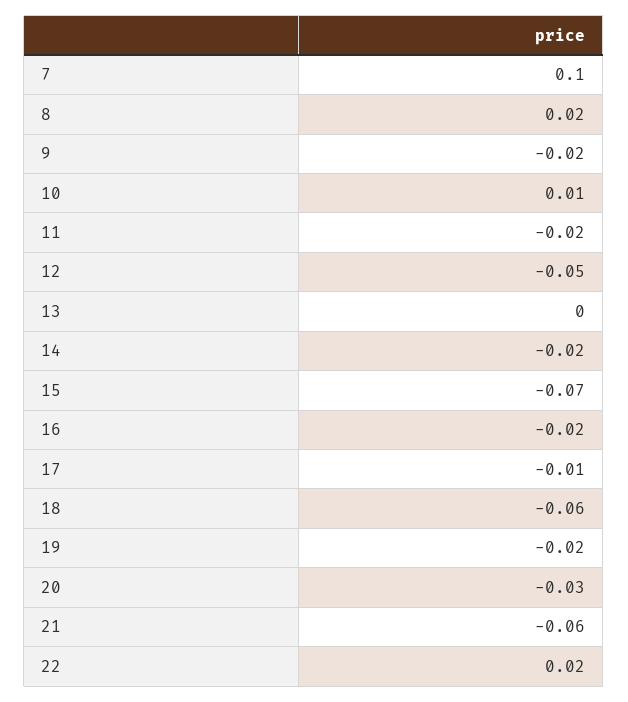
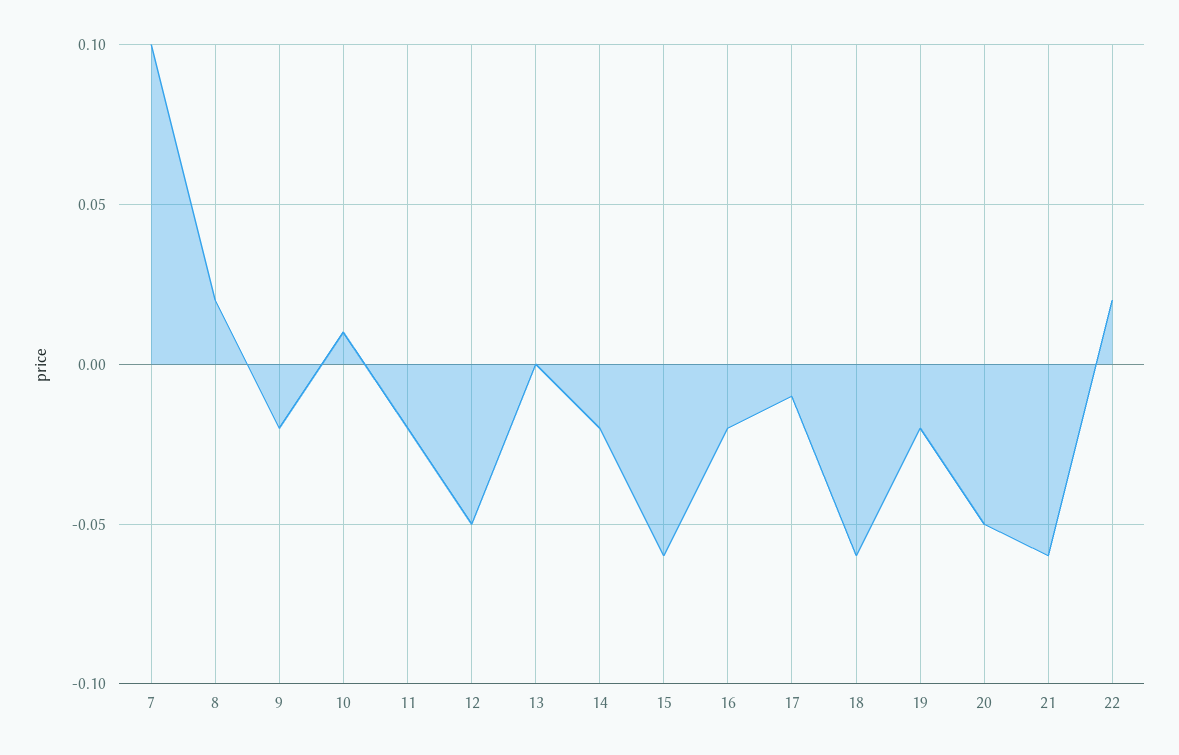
15: -0.07 -> -0.06
20: -0.03 -> -0.05

